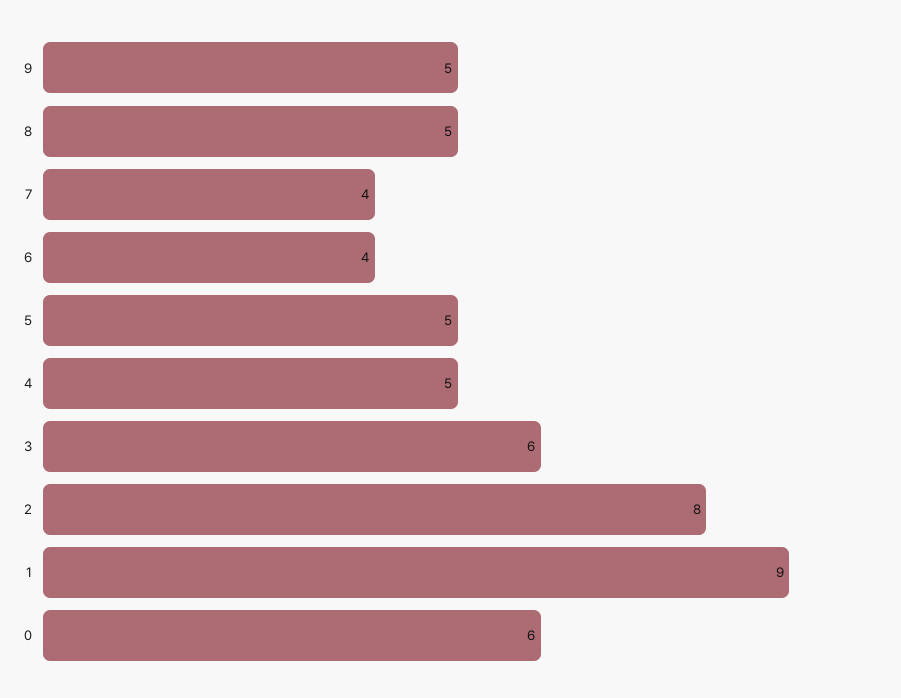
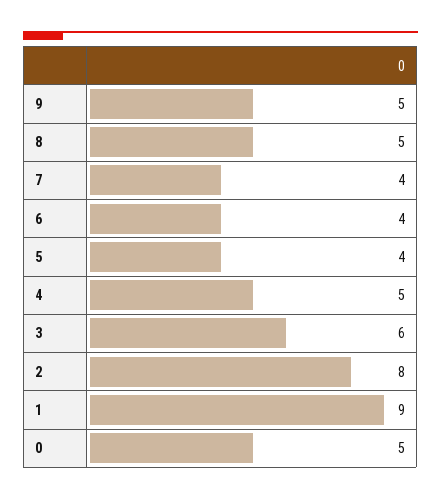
5: 5 -> 4
0: 6 -> 5

